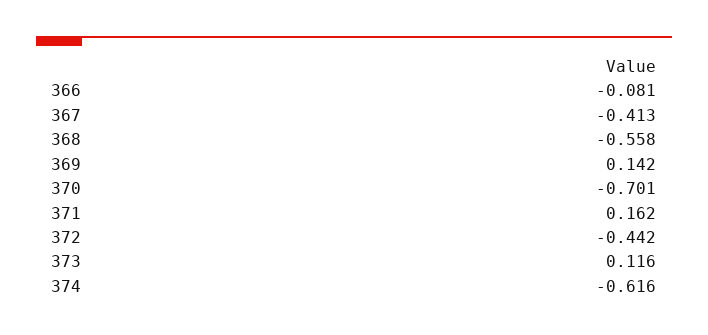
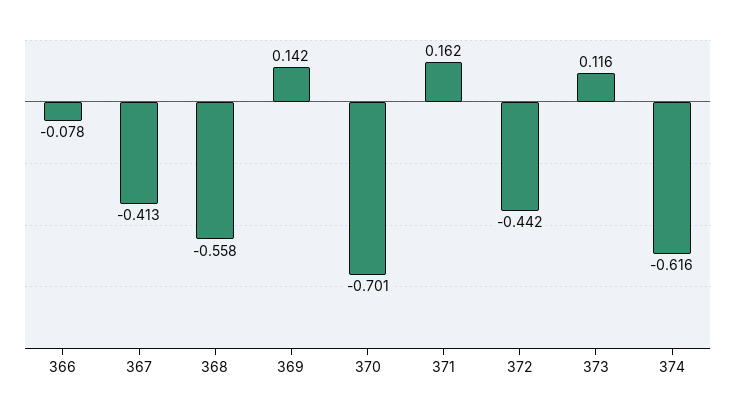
366: -0.081 -> -0.078

